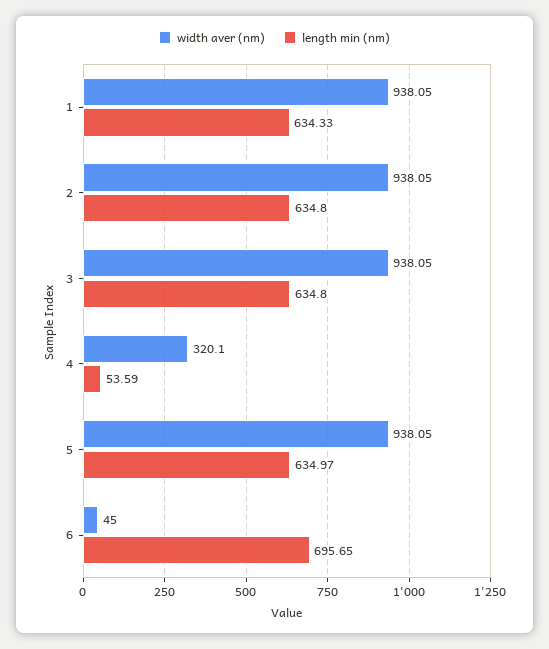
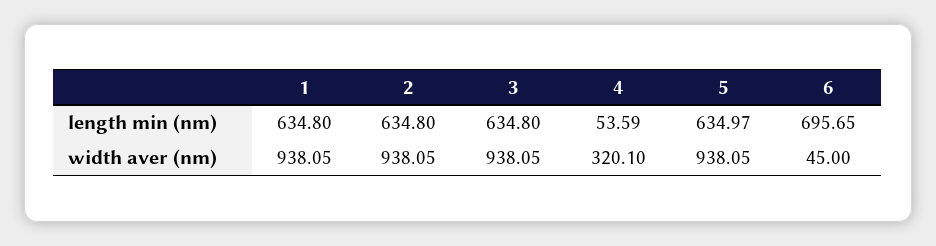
length min (nm), 1: 634.33 -> 634.8

